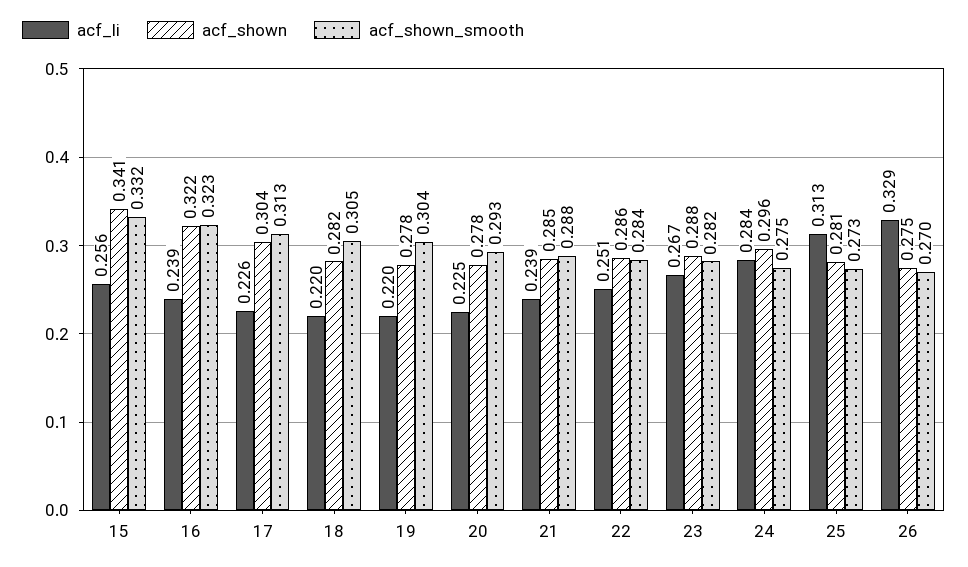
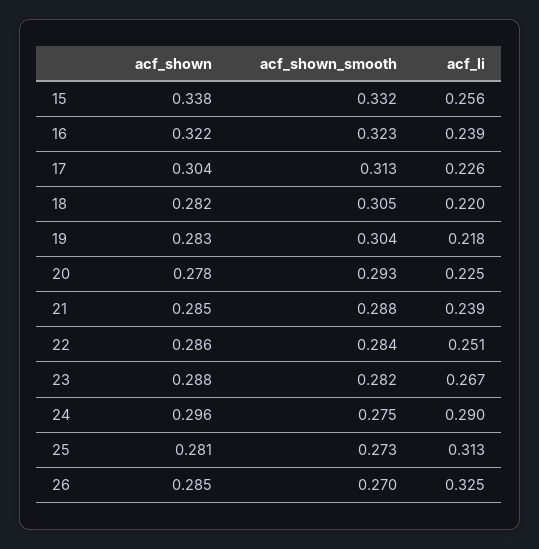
acf_shown, 15: 0.341 -> 0.338
acf_li, 19: 0.22 -> 0.218
acf_shown, 19: 0.278 -> 0.283
acf_li, 24: 0.284 -> 0.29
acf_li, 26: 0.329 -> 0.325
acf_shown, 26: 0.275 -> 0.285

